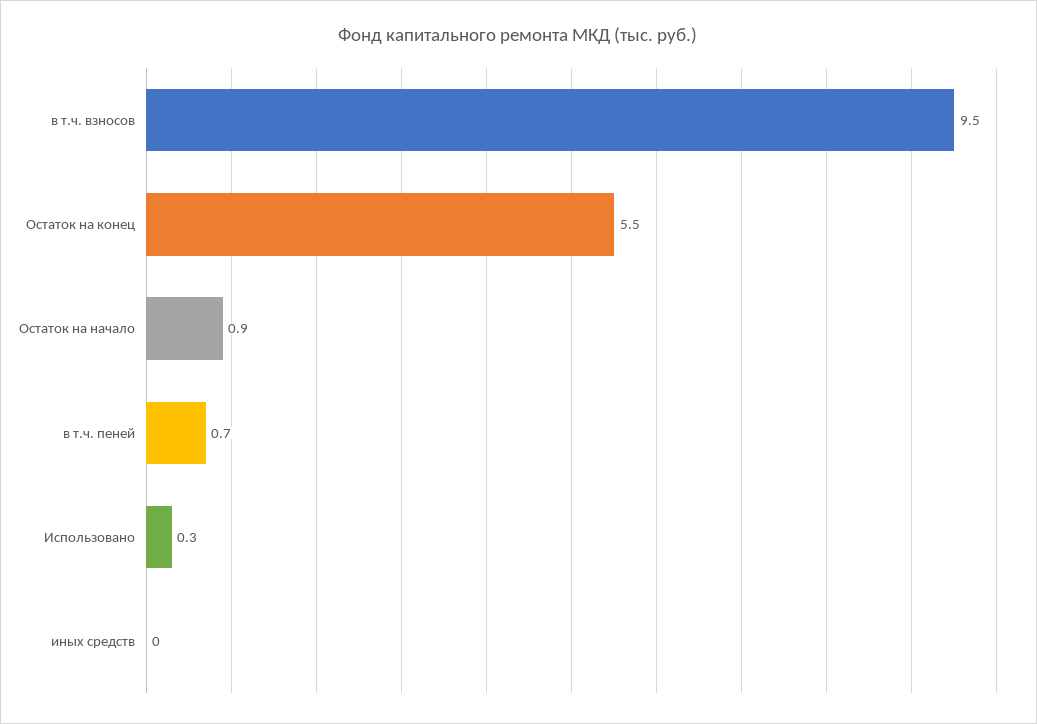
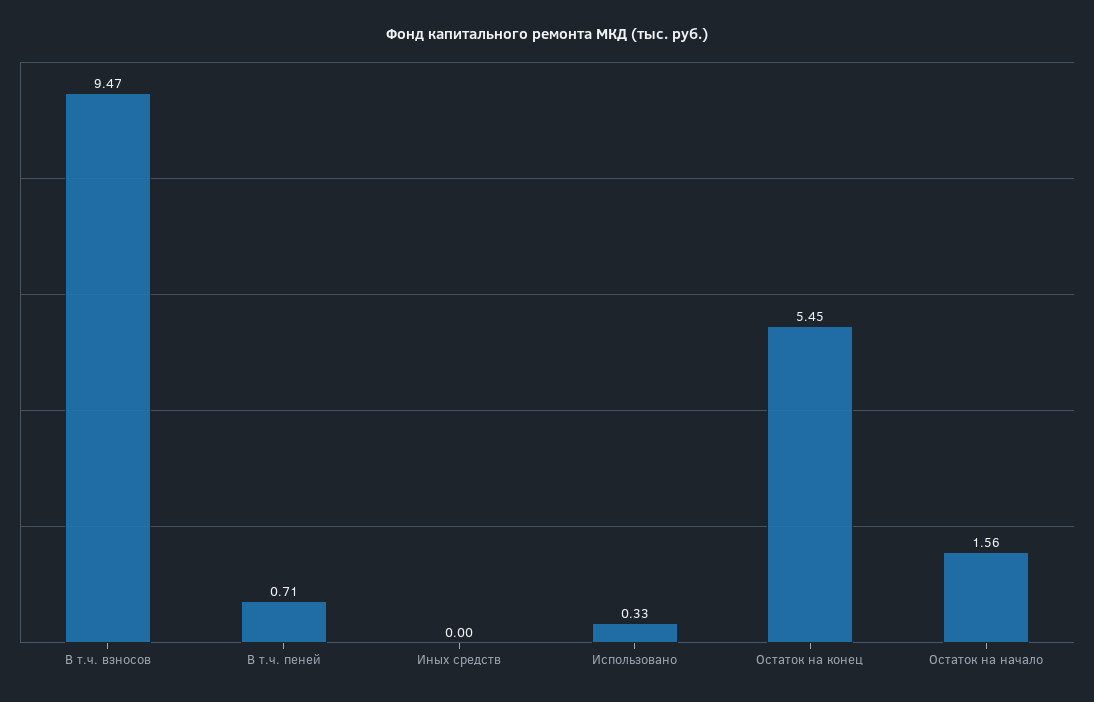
Остаток на начало: 0.9 -> 1.56

